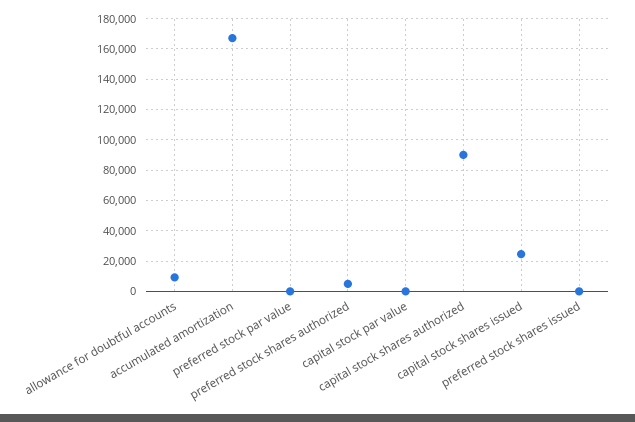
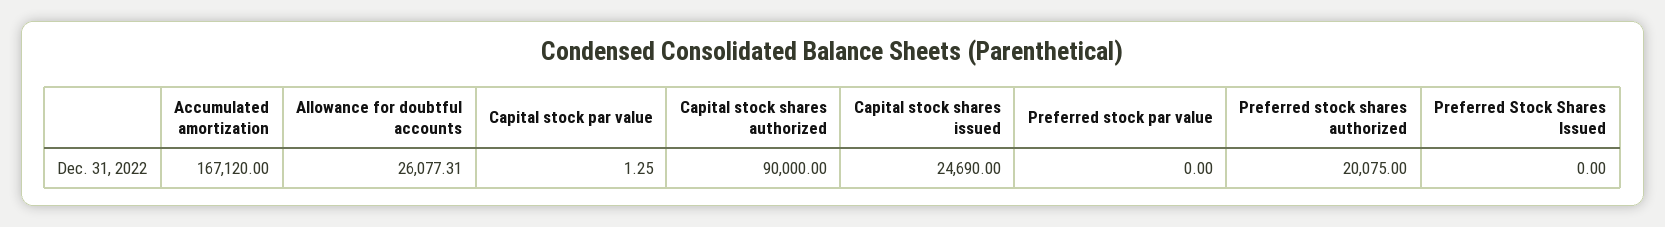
allowance for doubtful accounts: 10000 -> 26077.31
preferred stock shares authorized: 5000 -> 20075

